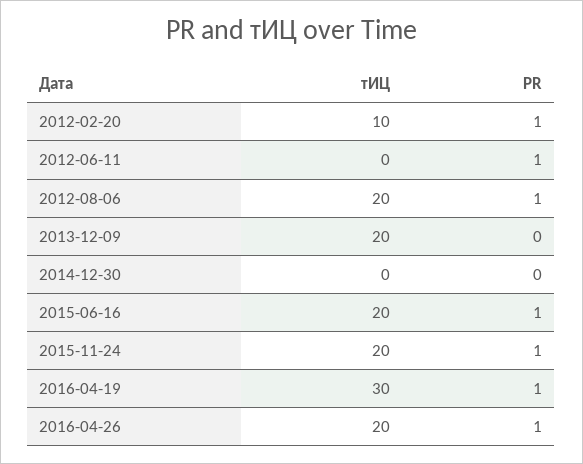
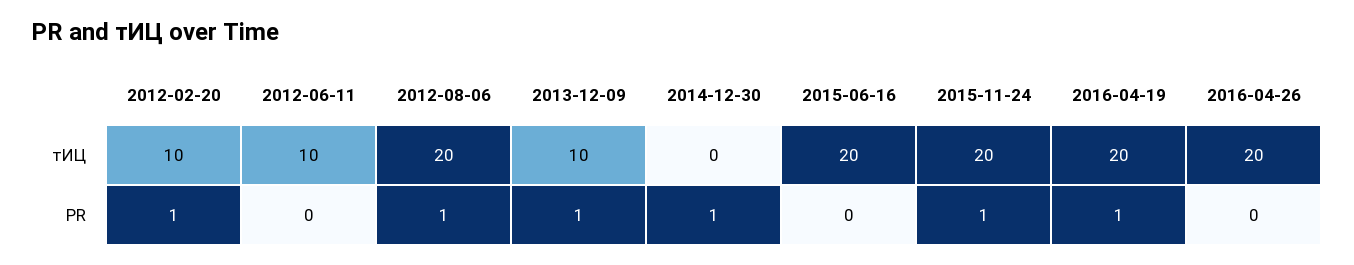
тИЦ, 2012-06-11: 0 -> 10
PR, 2012-06-11: 1 -> 0
тИЦ, 2013-12-09: 20 -> 10
PR, 2013-12-09: 0 -> 1
PR, 2014-12-30: 0 -> 1
PR, 2015-06-16: 1 -> 0
тИЦ, 2016-04-19: 30 -> 20
PR, 2016-04-26: 1 -> 0

